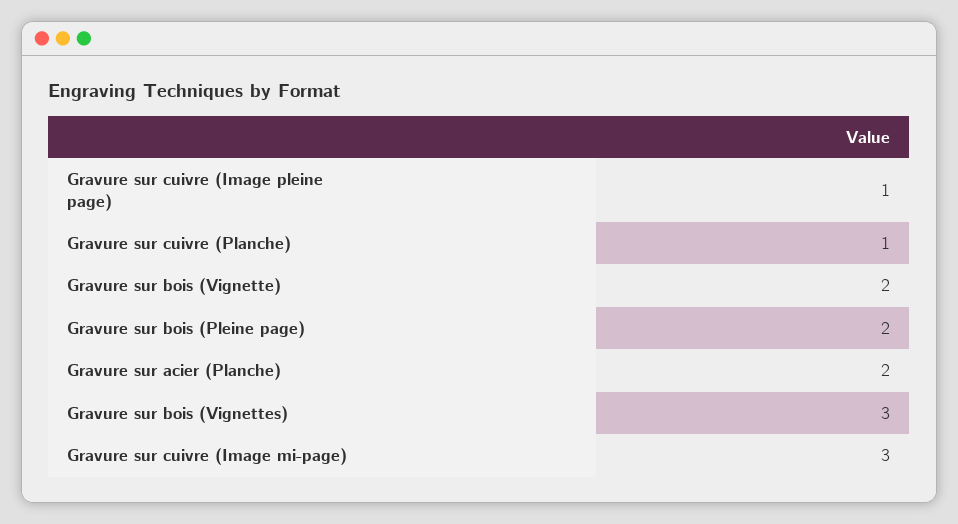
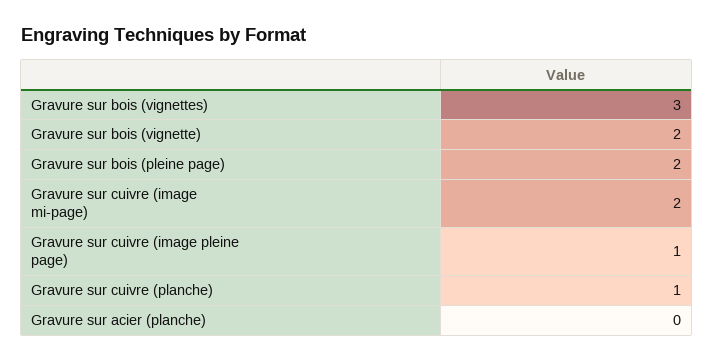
Gravure sur acier (Planche): 2 -> 0
Gravure sur cuivre (Image mi-page): 3 -> 2

